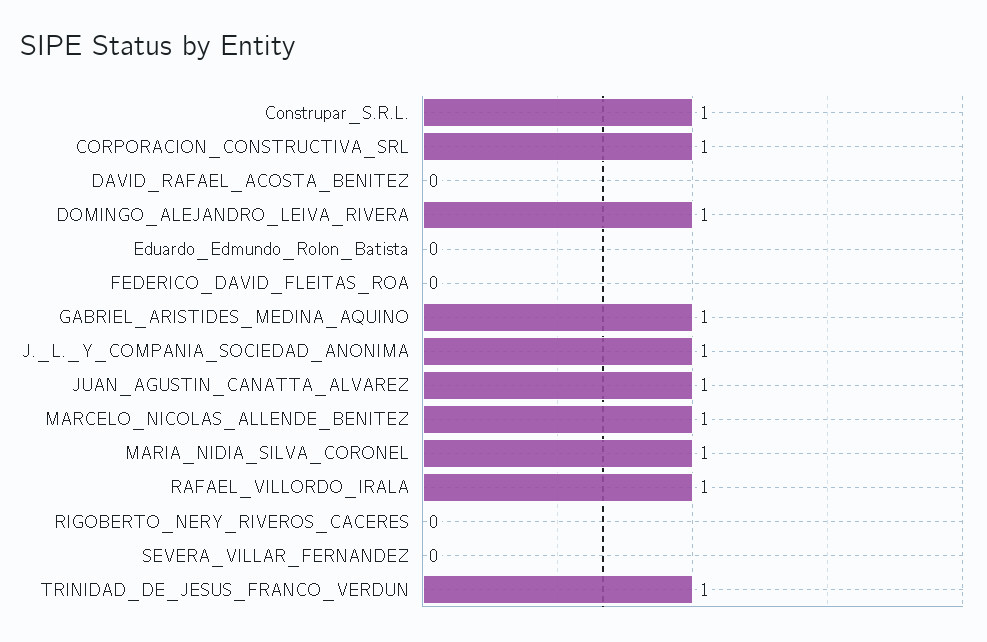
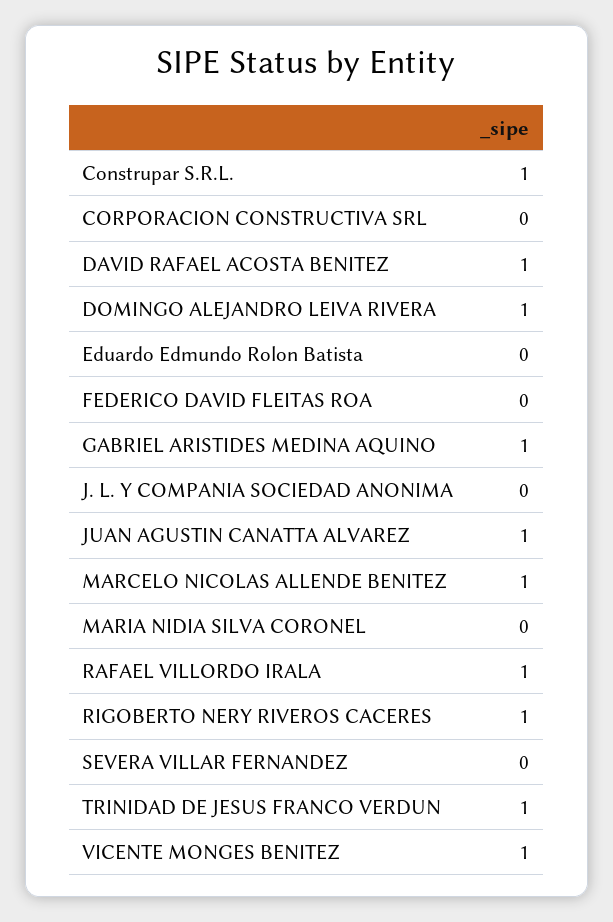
CORPORACION_CONSTRUCTIVA_SRL: 1 -> 0
DAVID_RAFAEL_ACOSTA_BENITEZ: 0 -> 1
J._L._Y_COMPANIA_SOCIEDAD_ANONIMA: 1 -> 0
MARIA_NIDIA_SILVA_CORONEL: 1 -> 0
RIGOBERTO_NERY_RIVEROS_CACERES: 0 -> 1
VICENTE MONGES BENITEZ: none -> 1

